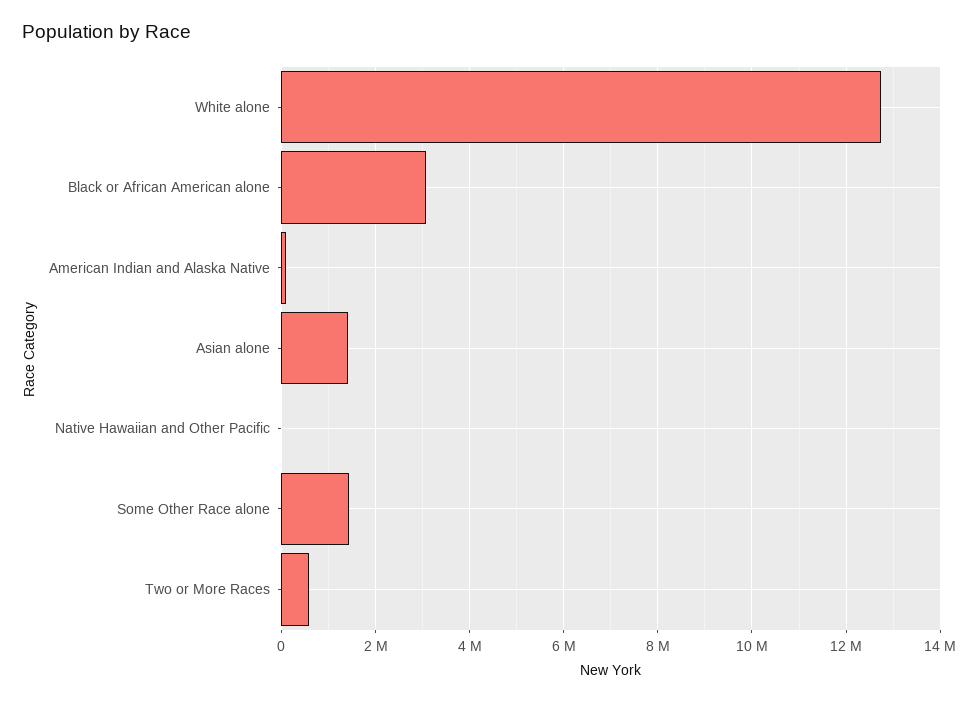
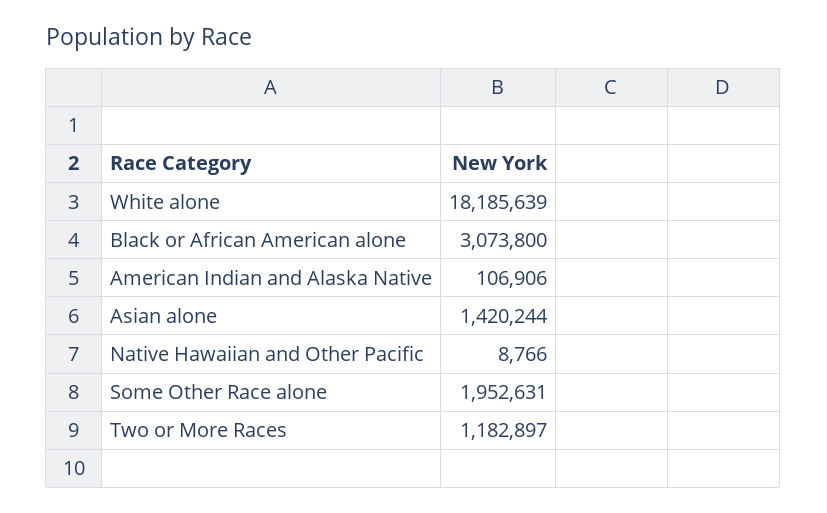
White alone: 12800000 -> 18185639
Some Other Race alone: 1400000 -> 1952631
Two or More Races: 600000 -> 1182897

